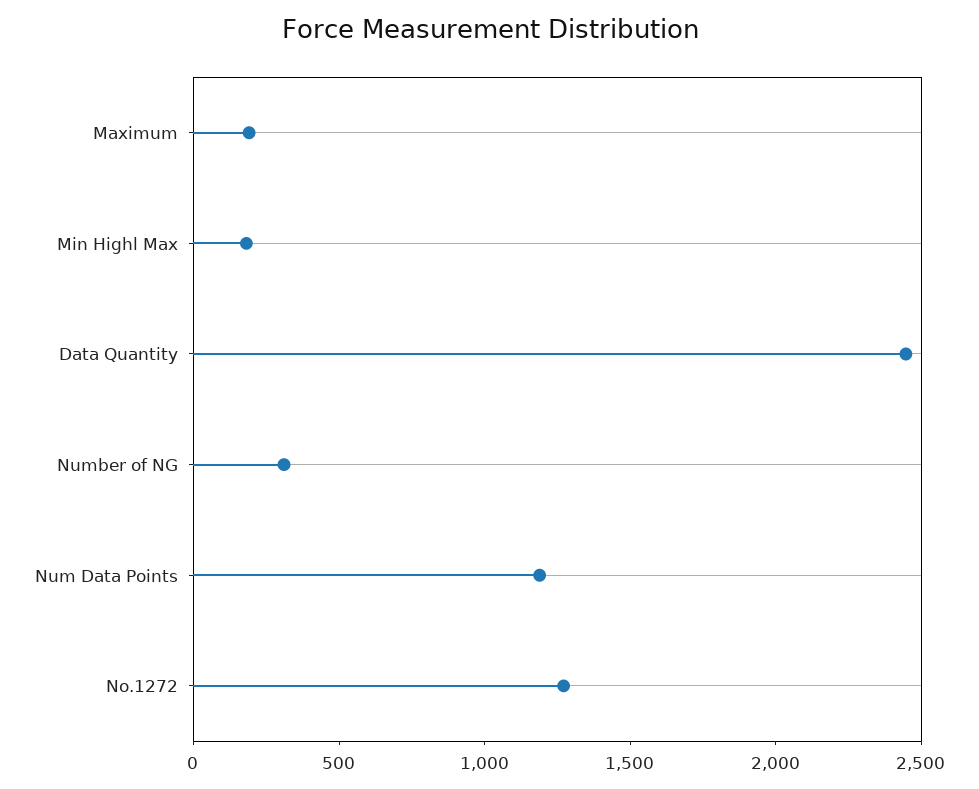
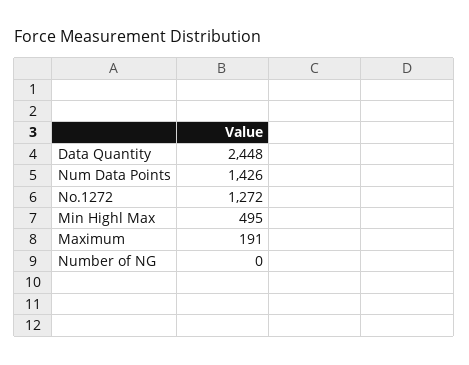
Min Highl Max: 200 -> 495
Number of NG: 300 -> 0
Num Data Points: 1200 -> 1426

